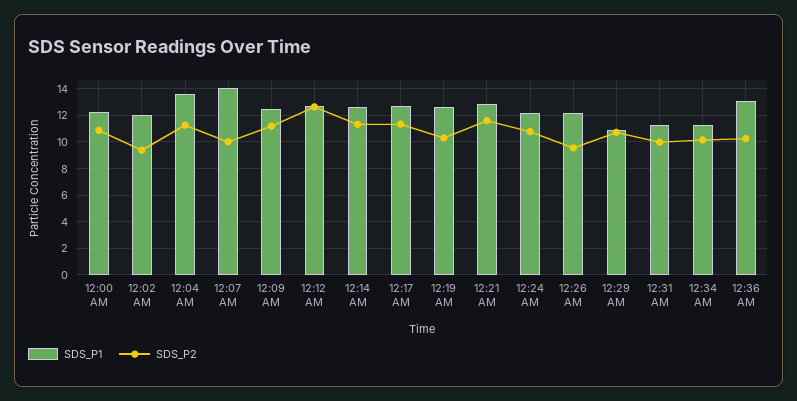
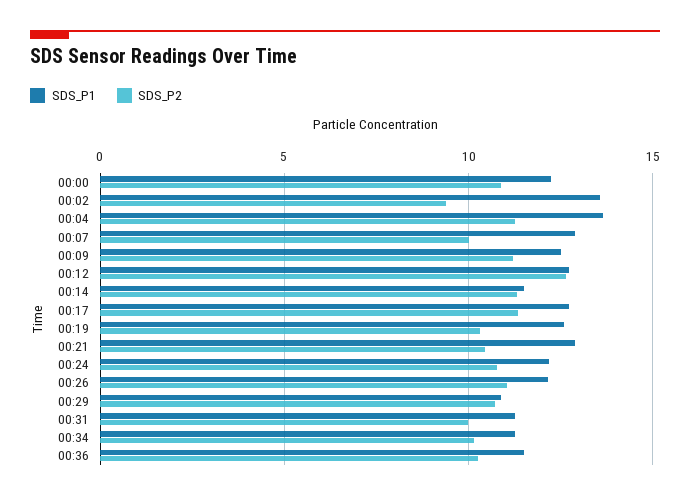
SDS_P1, 12:02 AM: 12 -> 13.5
SDS_P1, 12:07 AM: 14 -> 13
SDS_P1, 12:14 AM: 12.5 -> 11.5
SDS_P2, 12:21 AM: 11.5 -> 10.5
SDS_P2, 12:26 AM: 9.5 -> 11
SDS_P1, 12:36 AM: 13 -> 11.5

